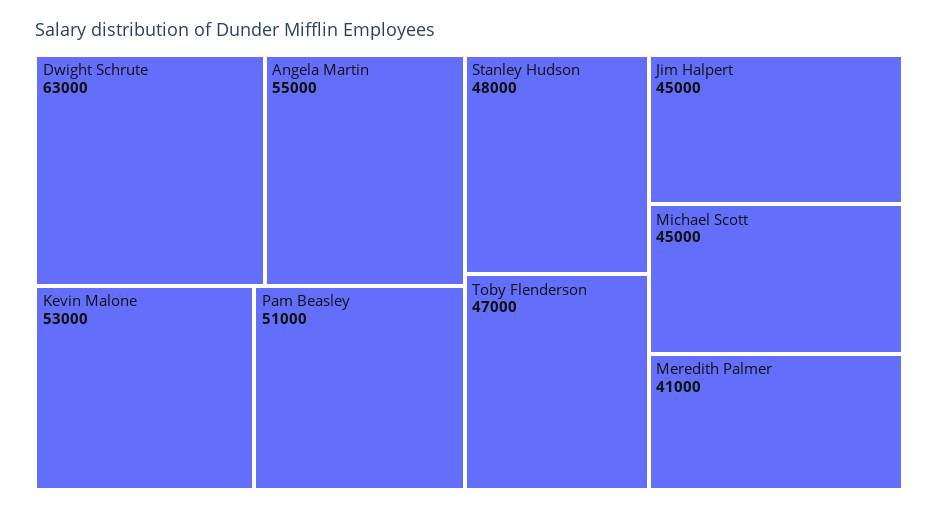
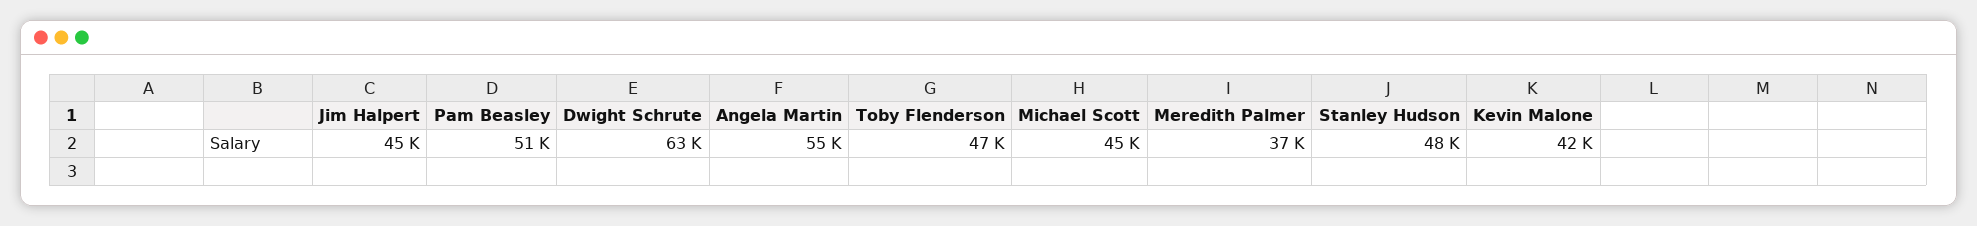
Kevin Malone: 53000 -> 42000
Meredith Palmer: 41000 -> 37000

